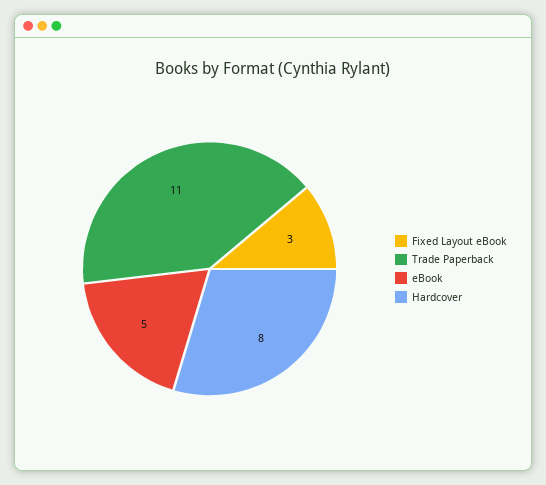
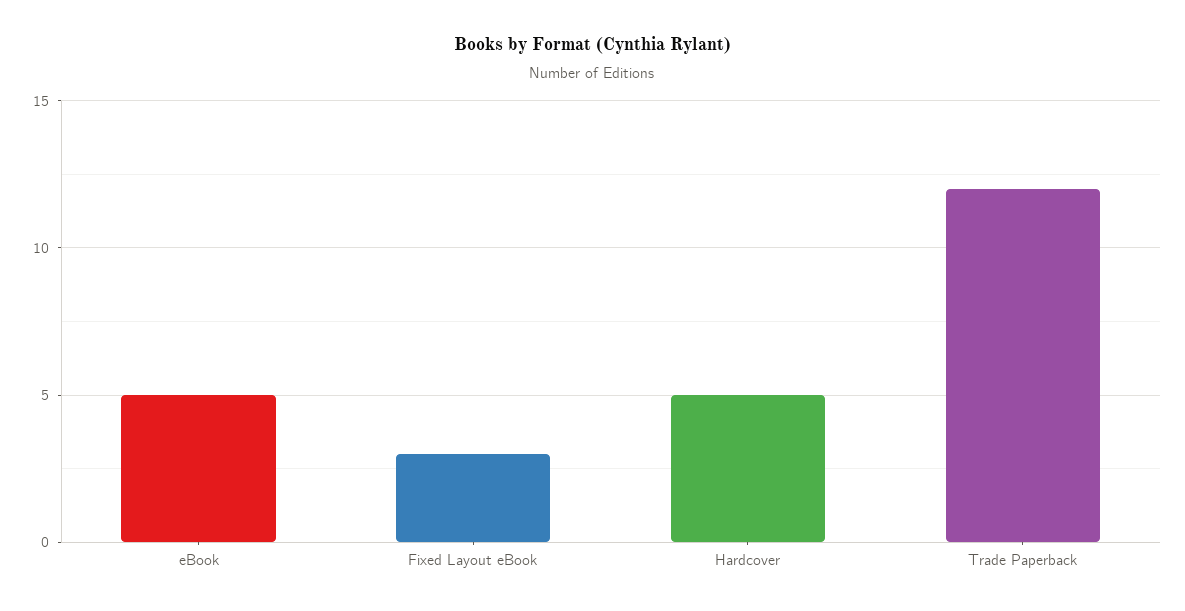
Trade Paperback: 11 -> 12
Hardcover: 8 -> 5

